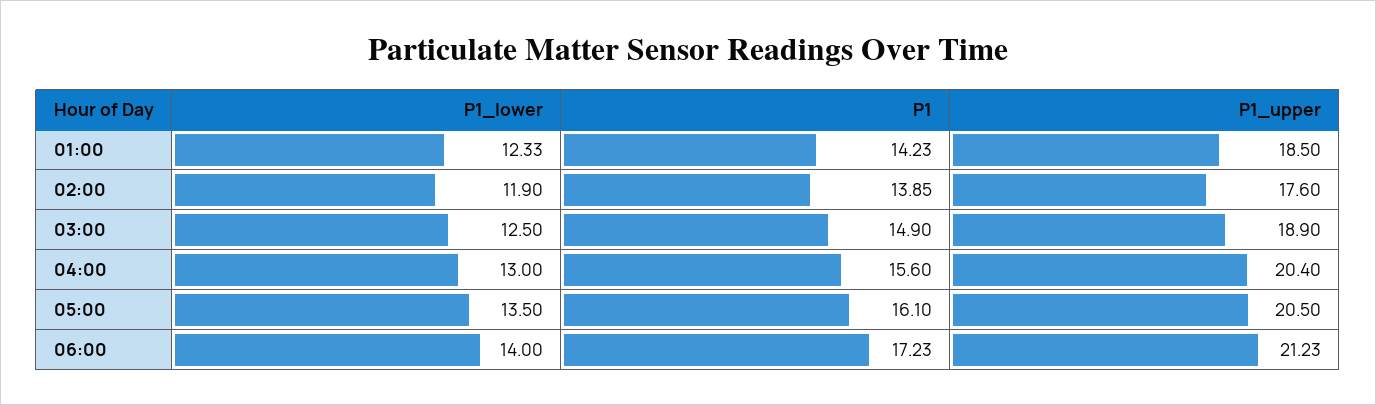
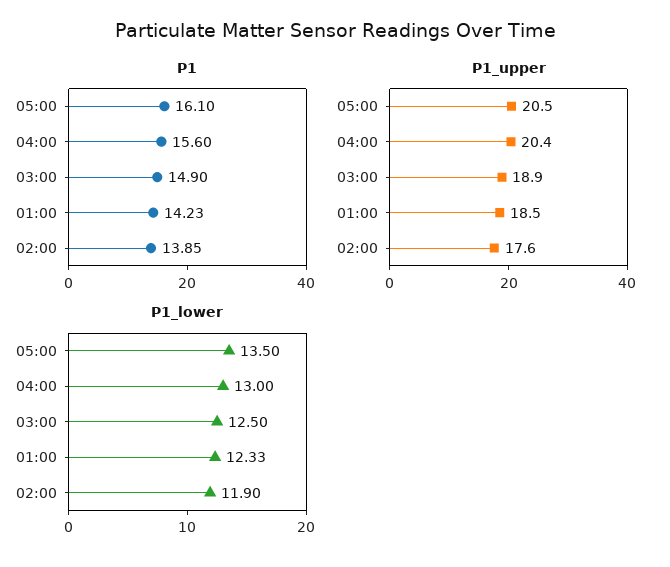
P1_lower, 06:00: 14 -> none
P1, 06:00: 17.23 -> none
P1_upper, 06:00: 21.23 -> none

